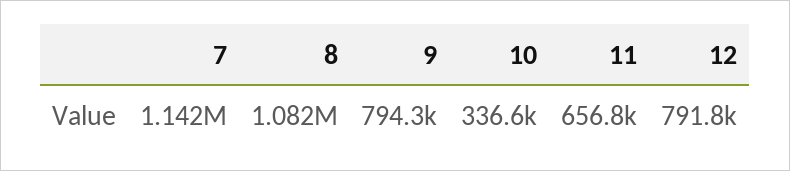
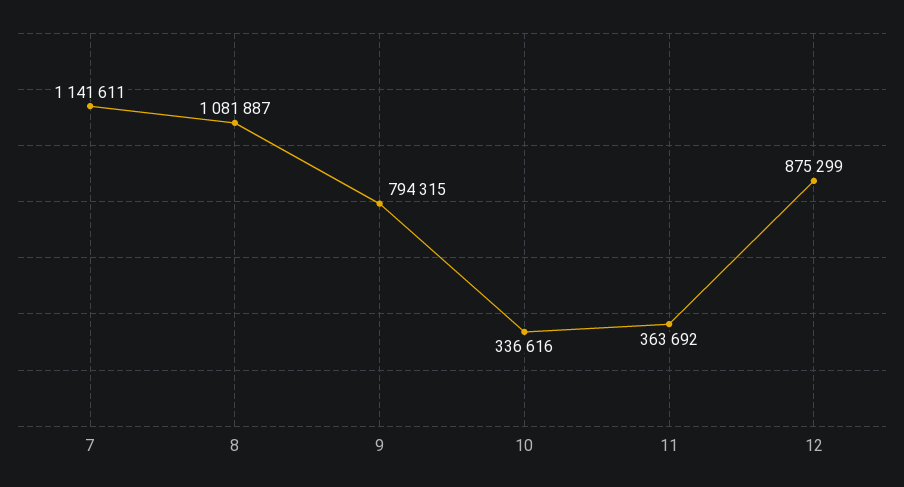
11: 656800 -> 363692
12: 791800 -> 875299

